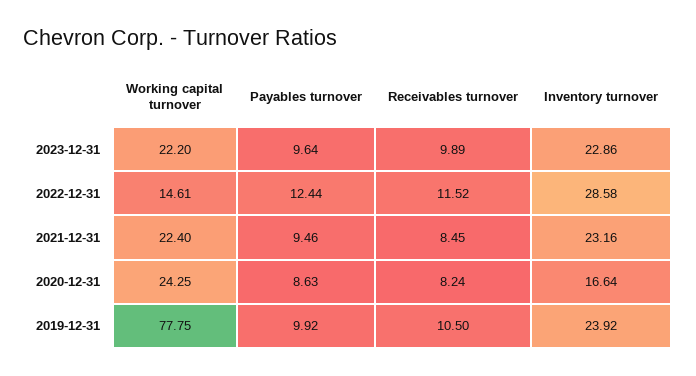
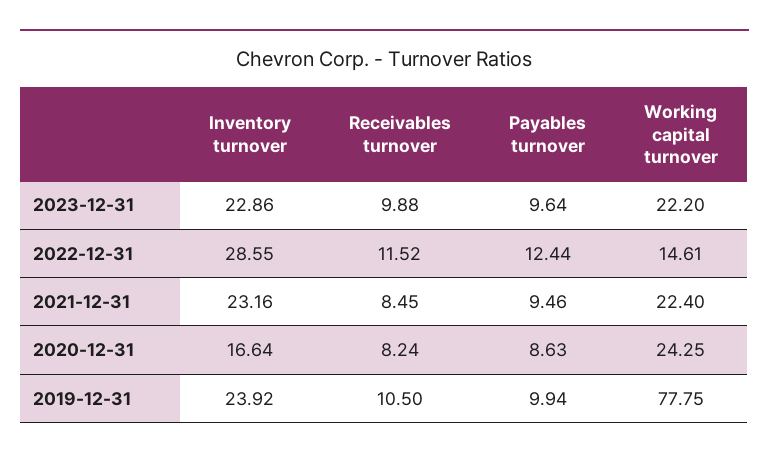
Receivables turnover, 2023-12-31: 9.89 -> 9.88
Inventory turnover, 2022-12-31: 28.58 -> 28.55
Payables turnover, 2019-12-31: 9.92 -> 9.94

